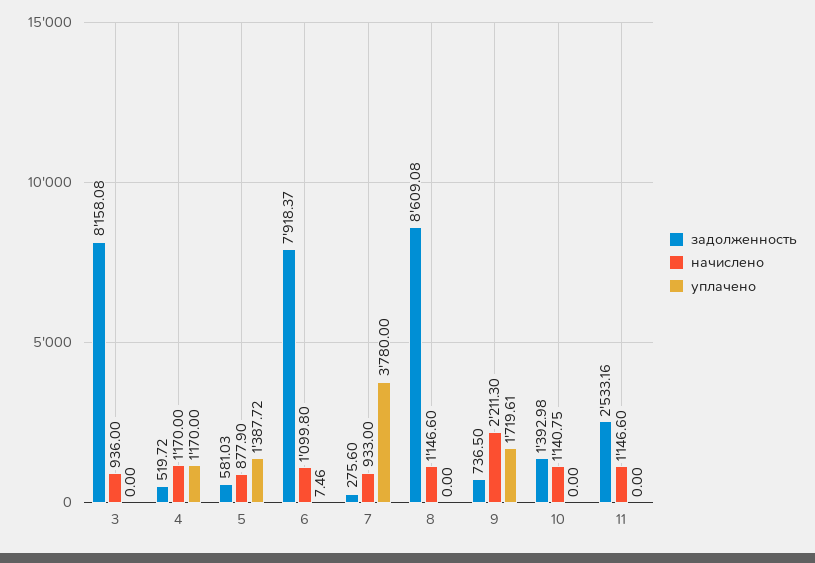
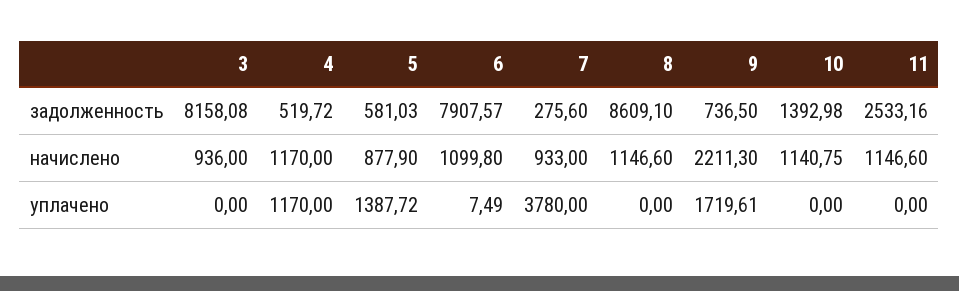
задолженность, 6: 7918.37 -> 7907.57
уплачено, 6: 7.46 -> 7.49
задолженность, 8: 8609.08 -> 8609.1

